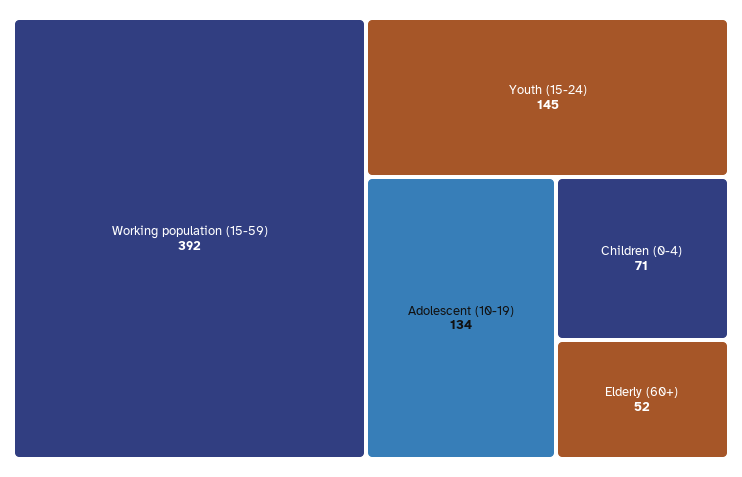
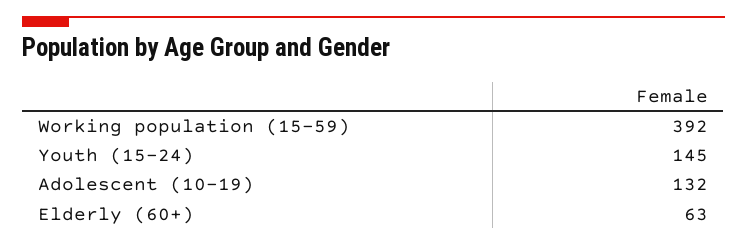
Adolescent (10-19): 134 -> 132
Children (0-4): 71 -> none
Elderly (60+): 52 -> 63

